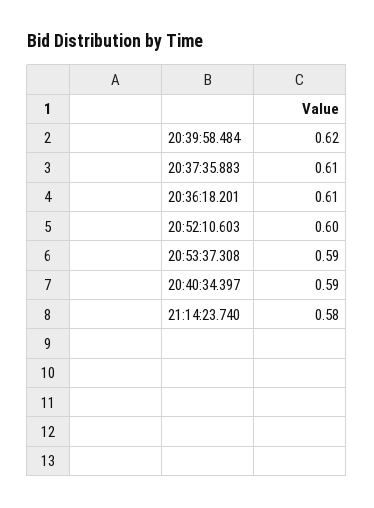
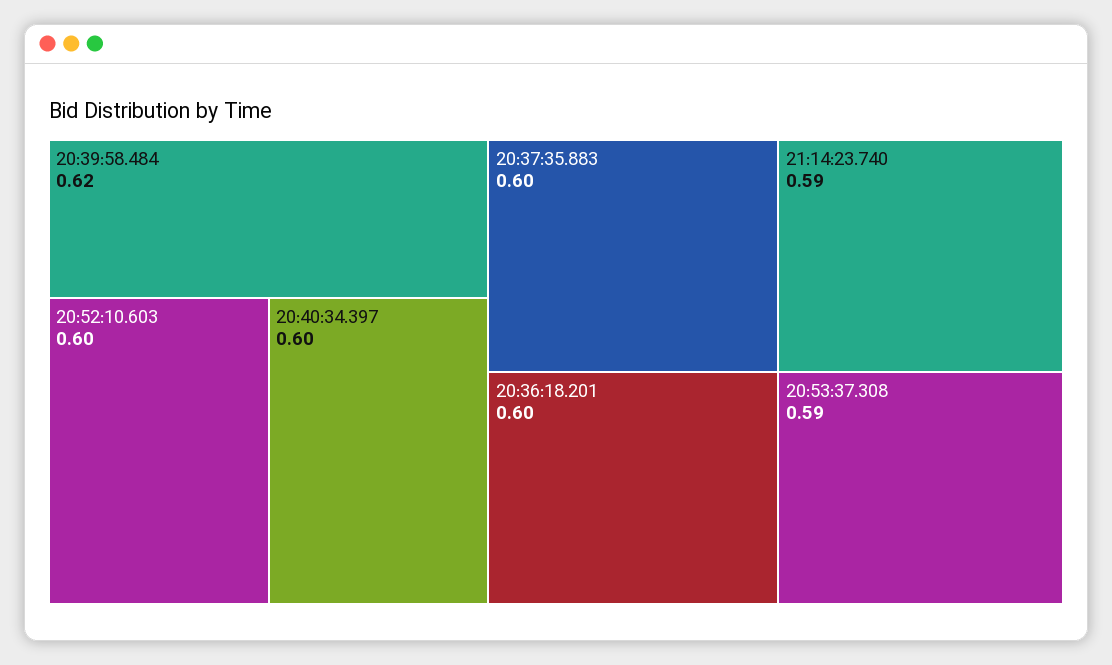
20:37:35.883: 0.61 -> 0.6
20:36:18.201: 0.61 -> 0.6
20:40:34.397: 0.59 -> 0.6
21:14:23.740: 0.58 -> 0.59

